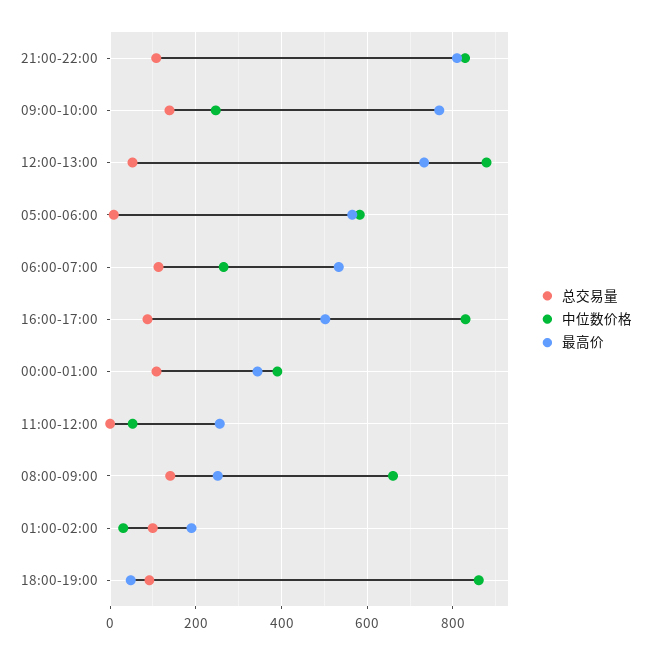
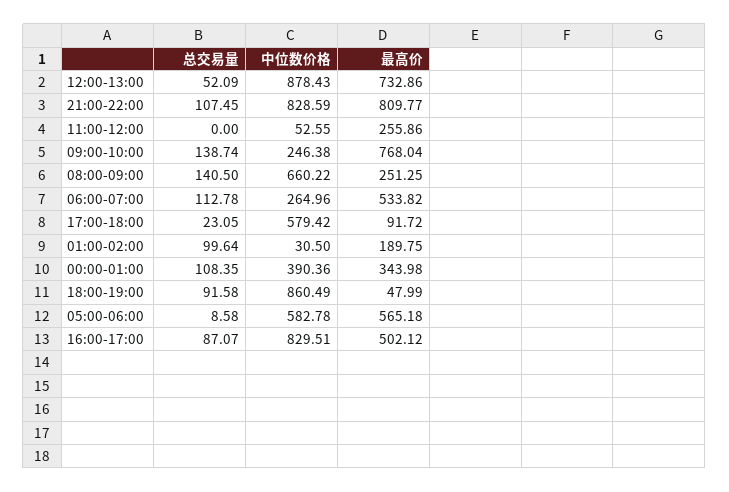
总交易量, 17:00-18:00: none -> 23.05
中位数价格, 17:00-18:00: none -> 579.42
最高价, 17:00-18:00: none -> 91.72

